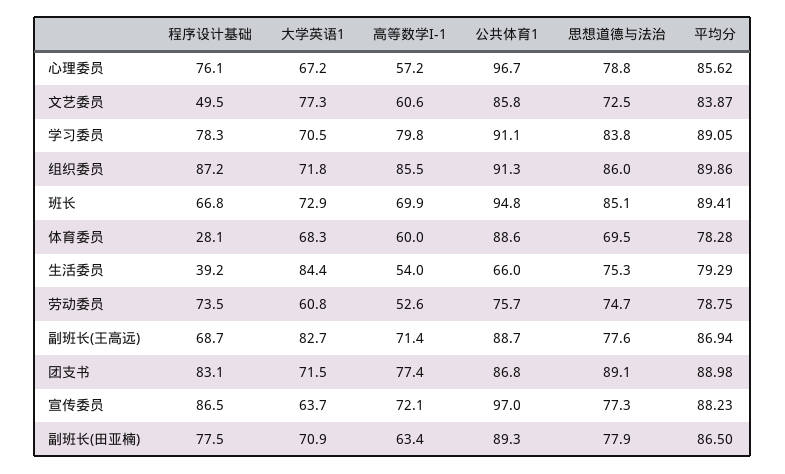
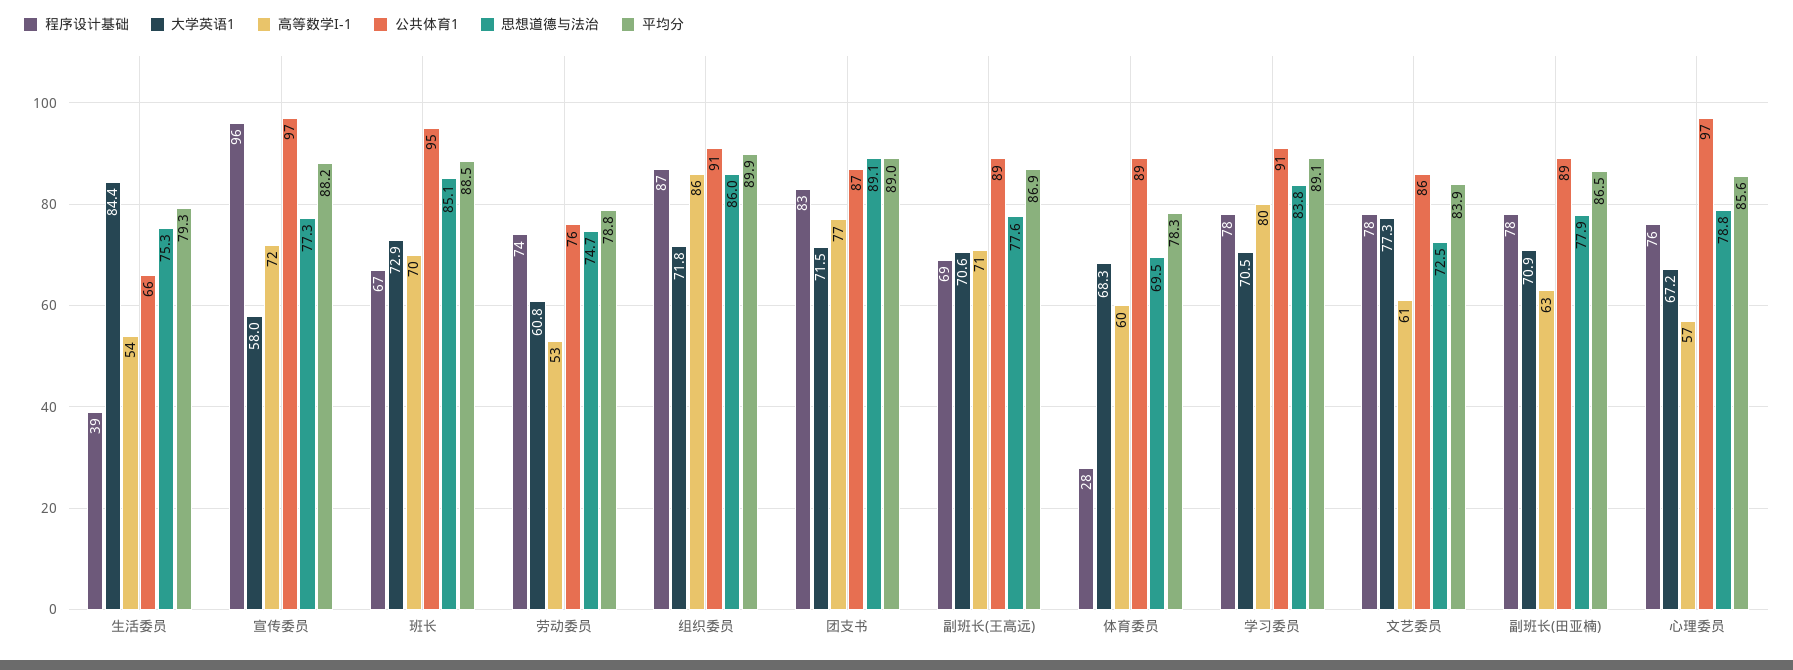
程序设计基础, 文艺委员: 49.5 -> 78
平均分, 班长: 89.41 -> 88.5
大学英语1, 副班长(王高远): 82.7 -> 70.6
程序设计基础, 宣传委员: 86.5 -> 96
大学英语1, 宣传委员: 63.7 -> 58

